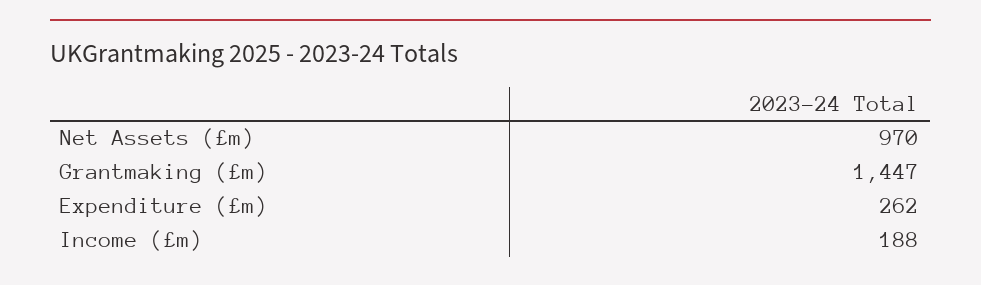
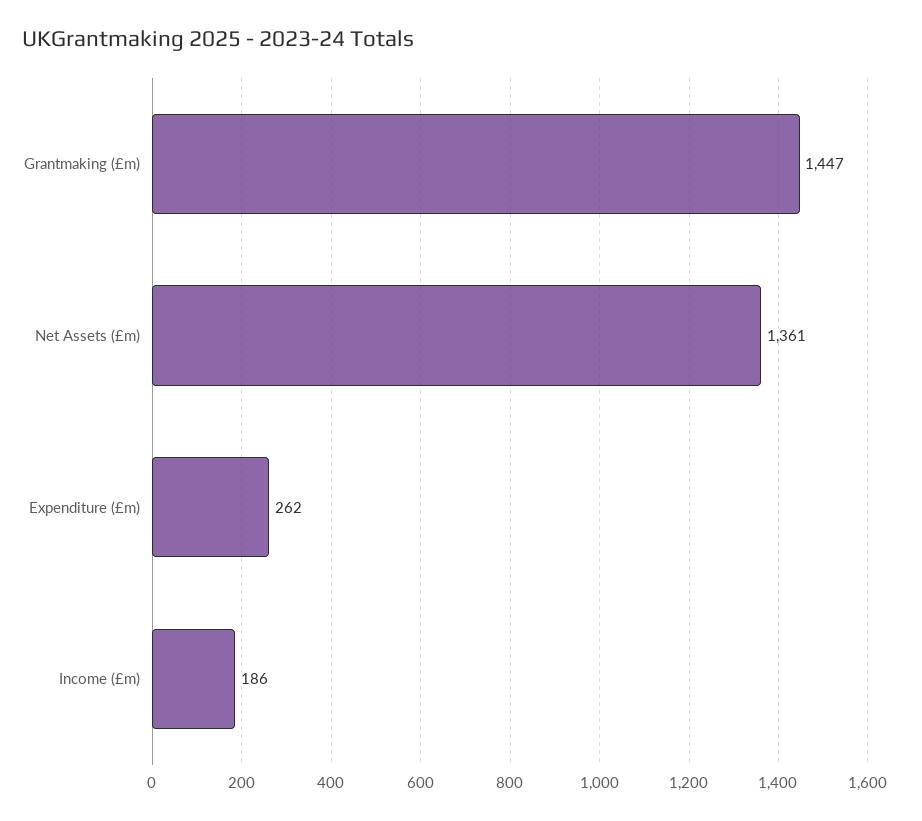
Net Assets (£m): 970 -> 1361
Income (£m): 188 -> 186

